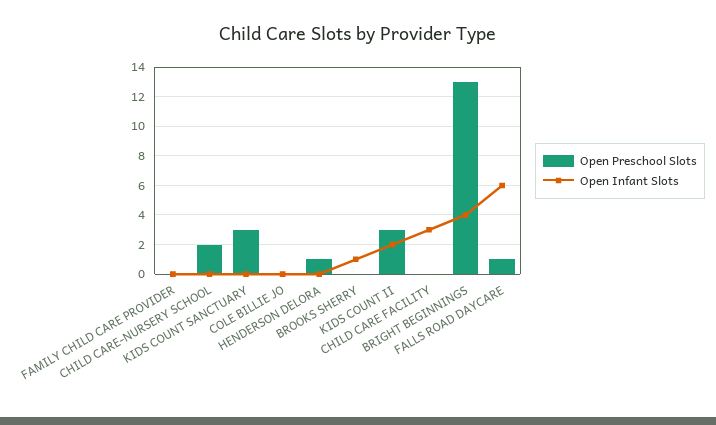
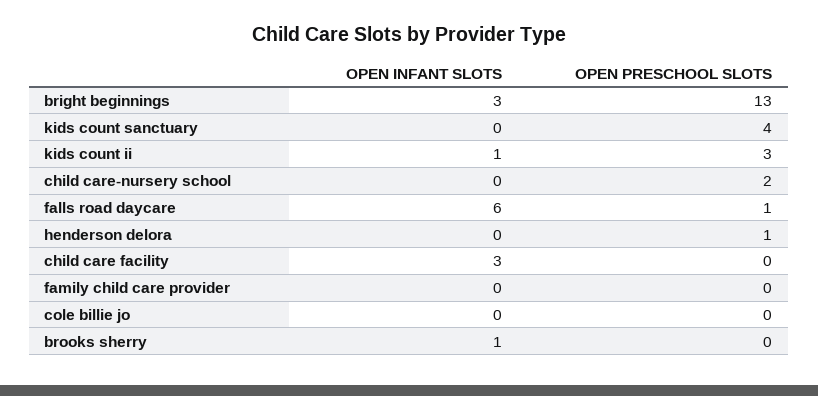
Open Preschool Slots, KIDS COUNT SANCTUARY: 3 -> 4
Open Infant Slots, KIDS COUNT II: 2 -> 1
Open Infant Slots, BRIGHT BEGINNINGS: 4 -> 3

